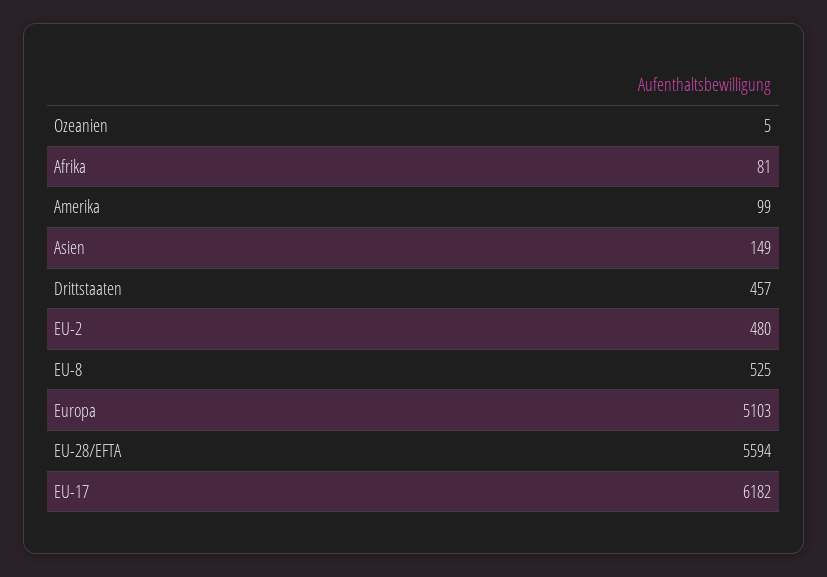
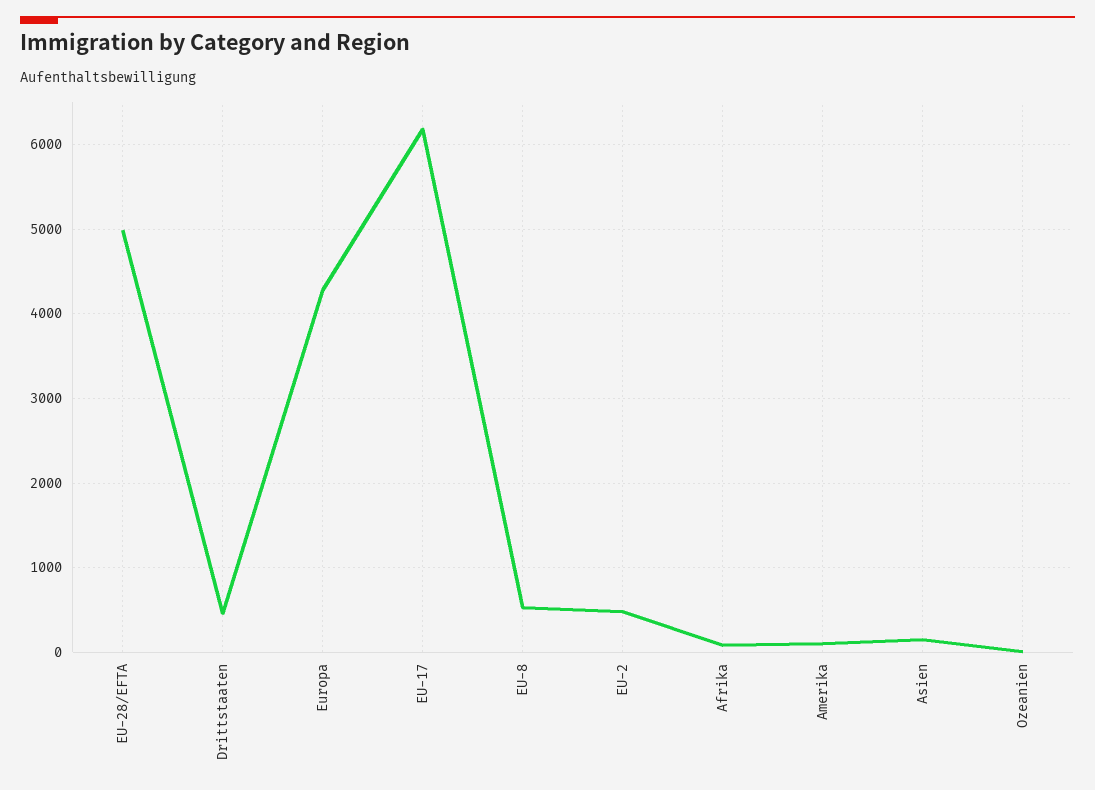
Europa: 5103 -> 4300
EU-28/EFTA: 5594 -> 5000

